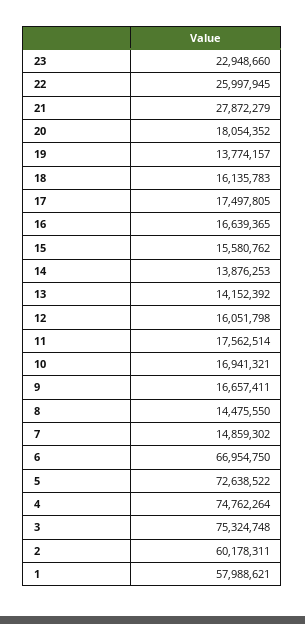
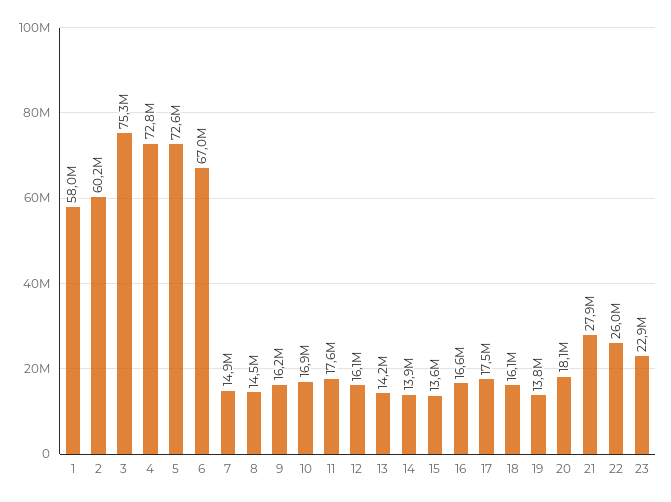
15: 15580762 -> 13600000
9: 16657411 -> 16200000
4: 74762264 -> 72800000

